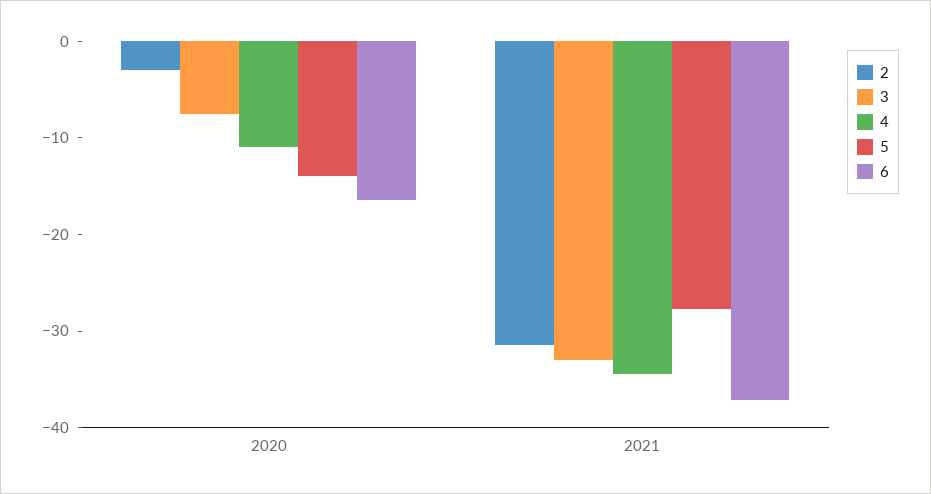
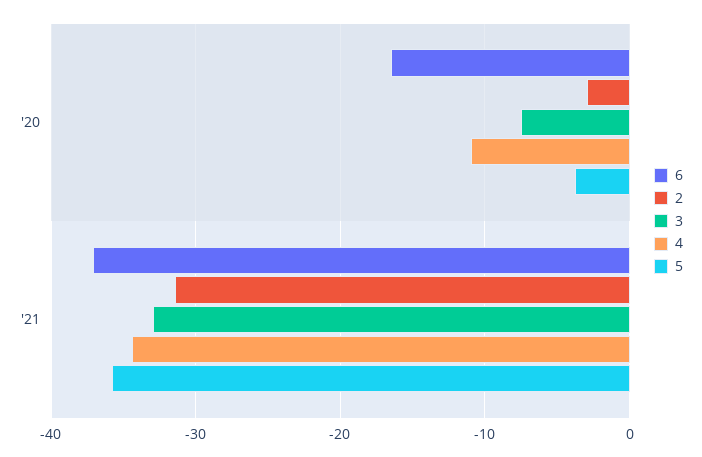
5, 2020: -14 -> -4
5, 2021: -28 -> -36

